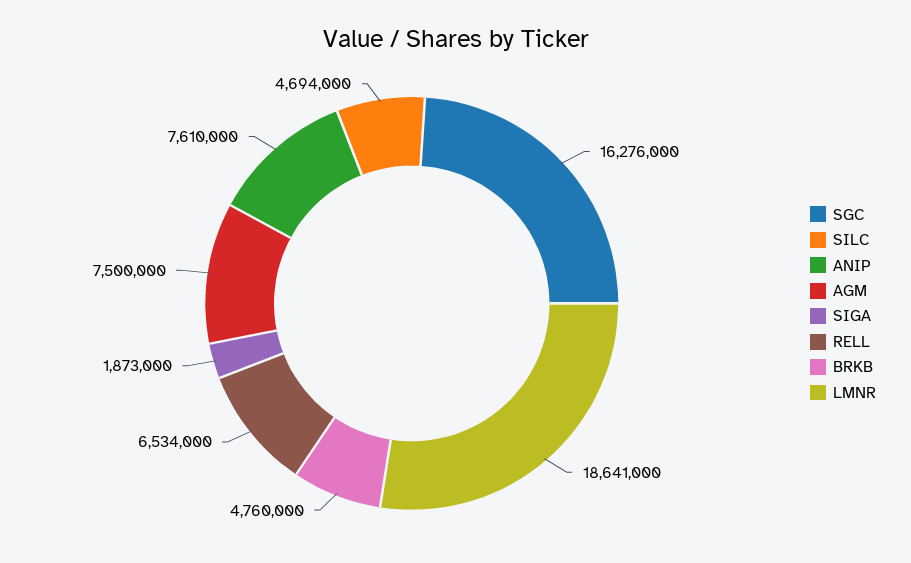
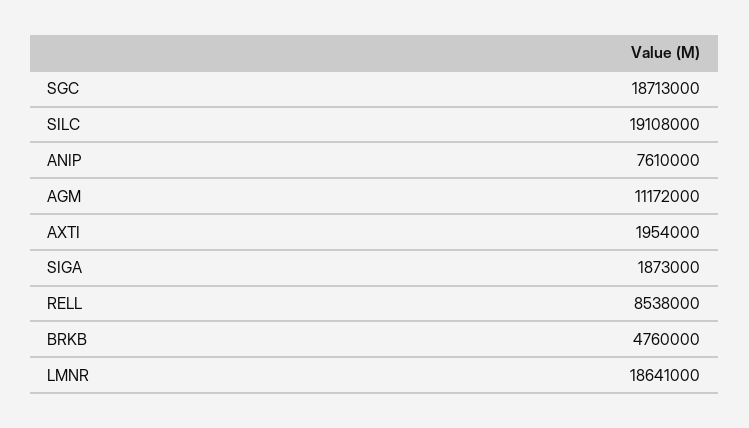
SGC: 16276000 -> 18713000
SILC: 4694000 -> 19108000
AGM: 7500000 -> 11172000
RELL: 6534000 -> 8538000
AXTI: none -> 1954000

